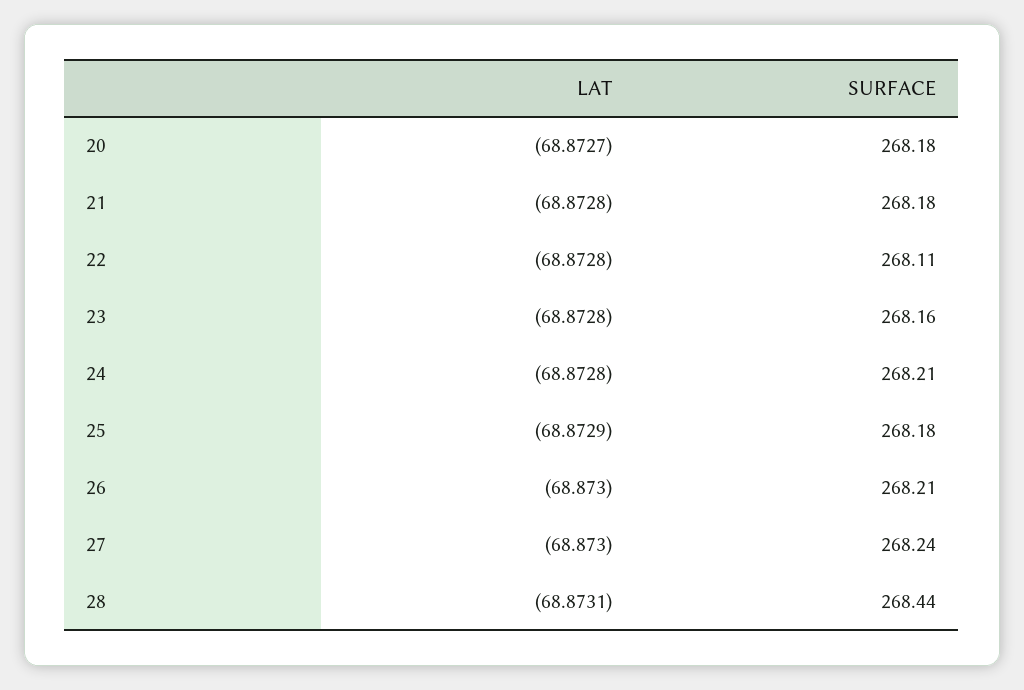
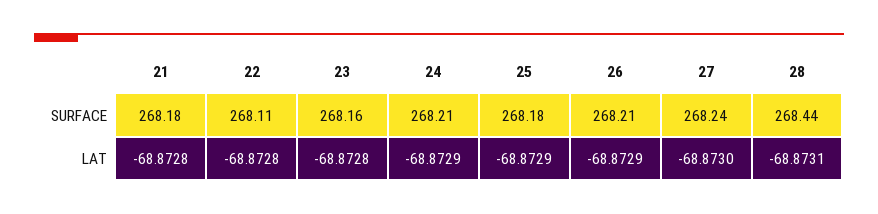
LAT, 20: -68.8727 -> none
SURFACE, 20: 268.18 -> none
LAT, 24: -68.8728 -> -68.8729
LAT, 26: -68.873 -> -68.8729

